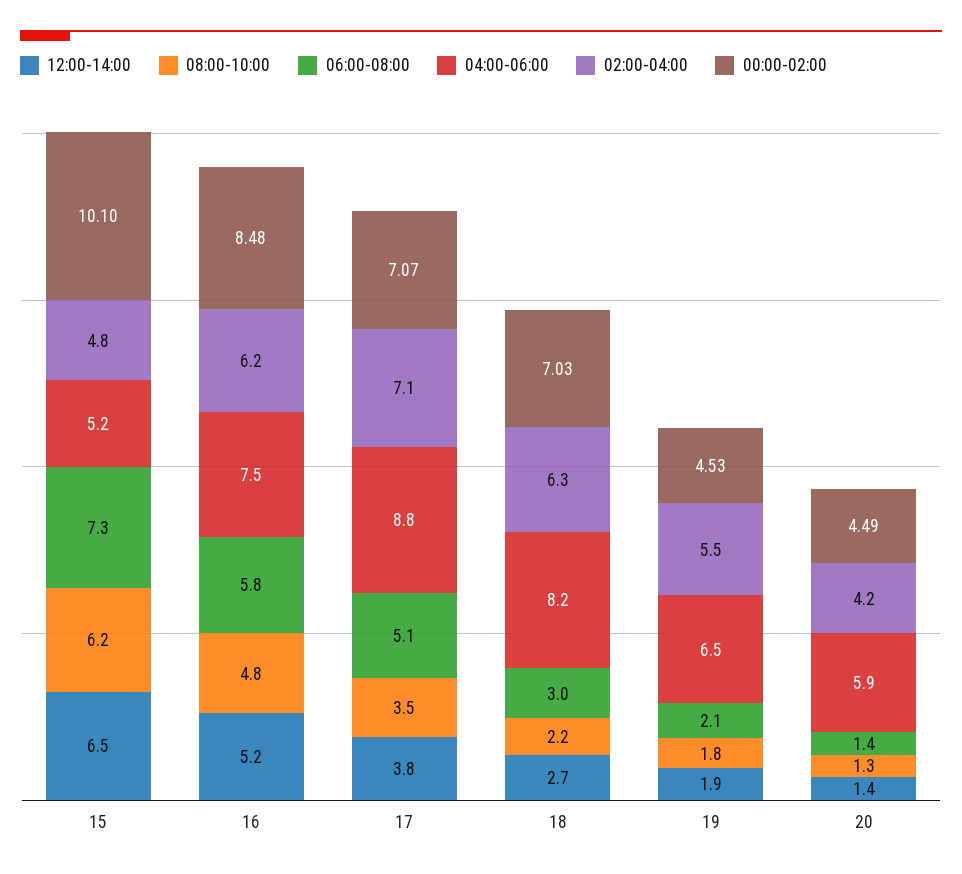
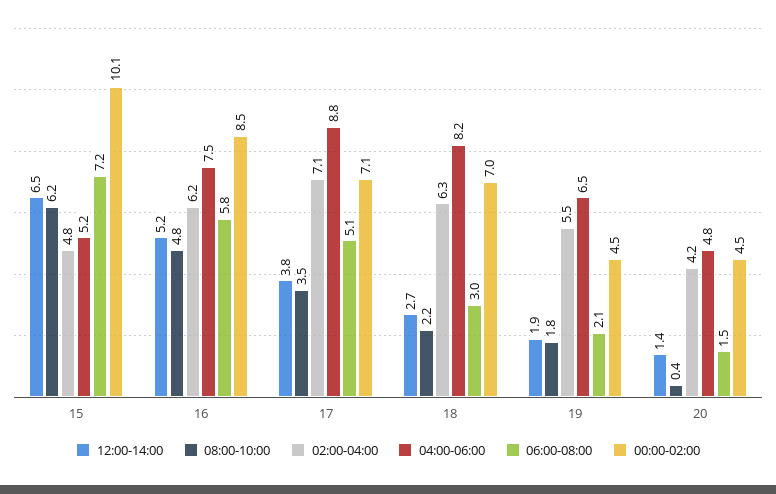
06:00-08:00, 15: 7.3 -> 7.2
08:00-10:00, 20: 1.3 -> 0.4
06:00-08:00, 20: 1.4 -> 1.5
04:00-06:00, 20: 5.9 -> 4.8

